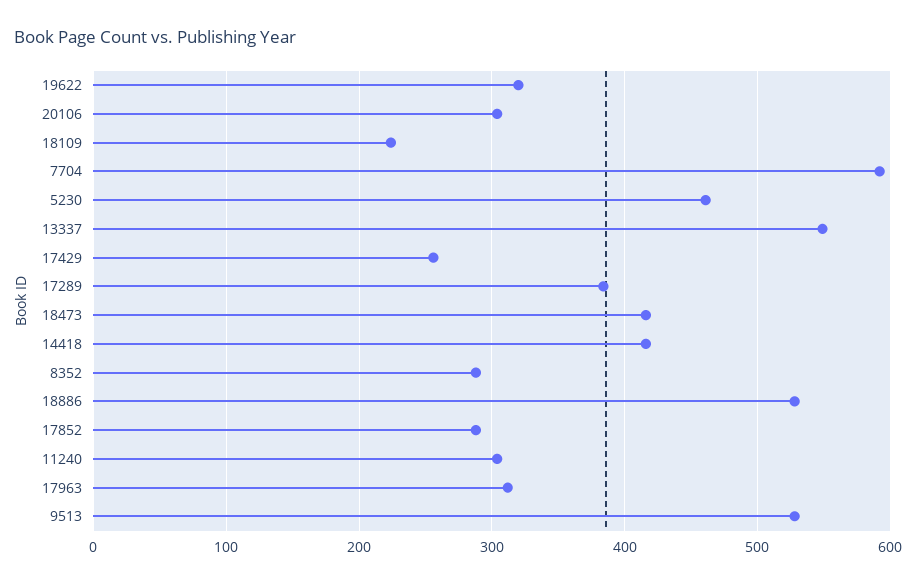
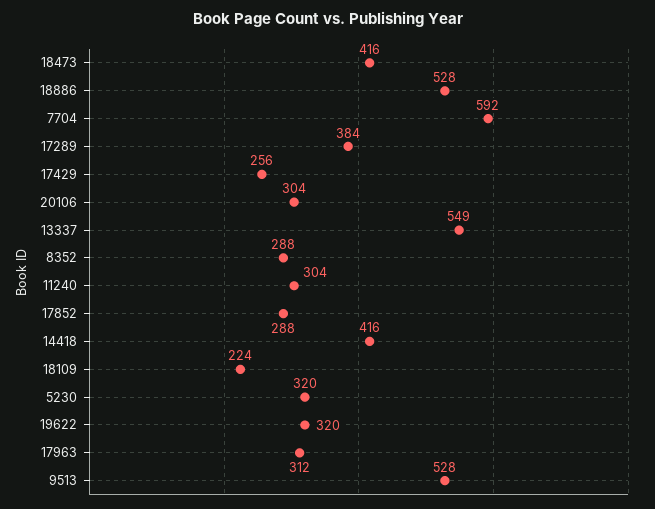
5230: 460 -> 320

